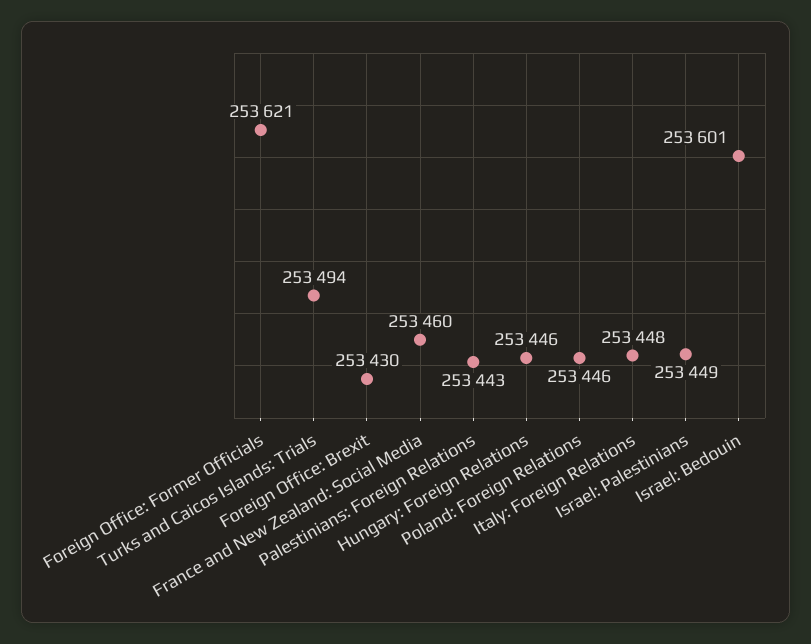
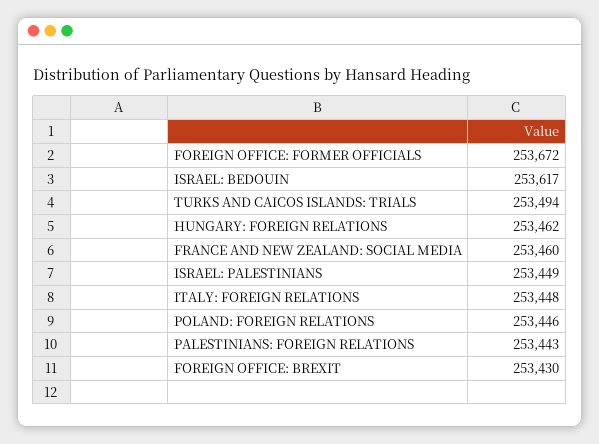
Foreign Office: Former Officials: 253621 -> 253672
Hungary: Foreign Relations: 253446 -> 253462
Israel: Bedouin: 253601 -> 253617

